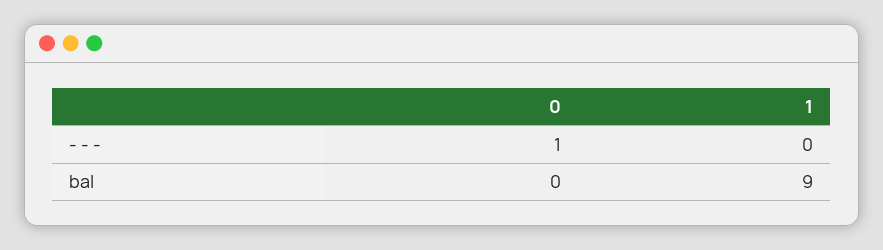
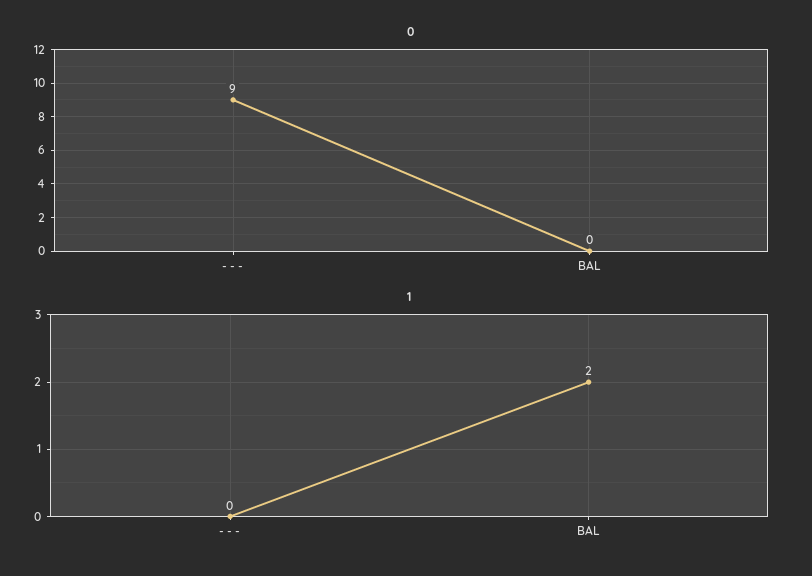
0, - - -: 1 -> 9
1, bal: 9 -> 2

